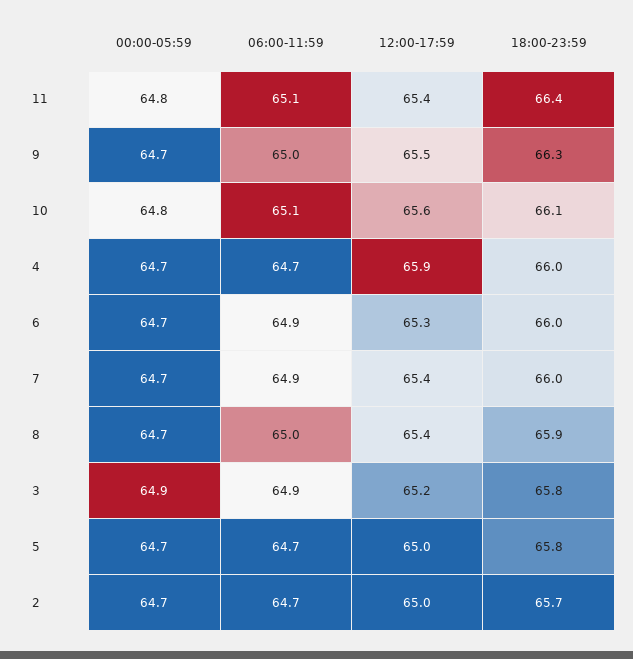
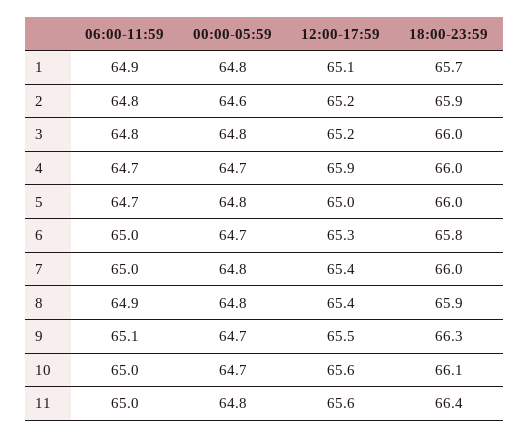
06:00-11:59, 11: 65.1 -> 65
12:00-17:59, 11: 65.4 -> 65.6
06:00-11:59, 9: 65 -> 65.1
00:00-05:59, 10: 64.8 -> 64.7
06:00-11:59, 10: 65.1 -> 65
06:00-11:59, 6: 64.9 -> 65
18:00-23:59, 6: 66 -> 65.8
00:00-05:59, 7: 64.7 -> 64.8
06:00-11:59, 7: 64.9 -> 65
00:00-05:59, 8: 64.7 -> 64.8
06:00-11:59, 8: 65 -> 64.9
00:00-05:59, 3: 64.9 -> 64.8
06:00-11:59, 3: 64.9 -> 64.8
18:00-23:59, 3: 65.8 -> 66
00:00-05:59, 5: 64.7 -> 64.8
18:00-23:59, 5: 65.8 -> 66
00:00-05:59, 2: 64.7 -> 64.6
06:00-11:59, 2: 64.7 -> 64.8
12:00-17:59, 2: 65 -> 65.2
18:00-23:59, 2: 65.7 -> 65.9
06:00-11:59, 1: none -> 64.9
00:00-05:59, 1: none -> 64.8
12:00-17:59, 1: none -> 65.1
18:00-23:59, 1: none -> 65.7

